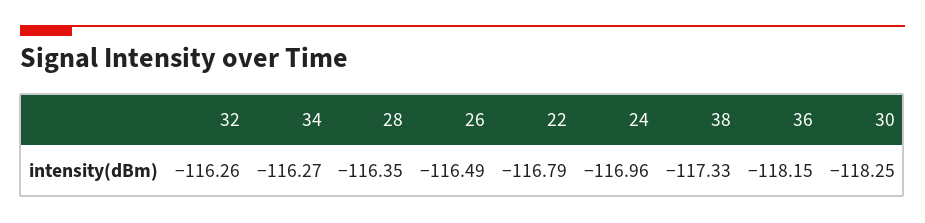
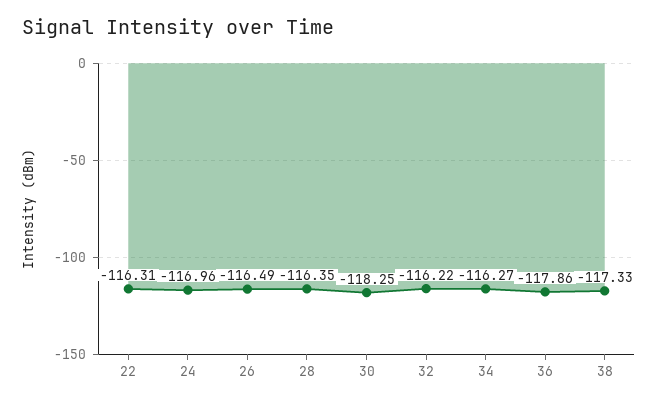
32: -116.26 -> -116.22
22: -116.79 -> -116.31
36: -118.15 -> -117.86

